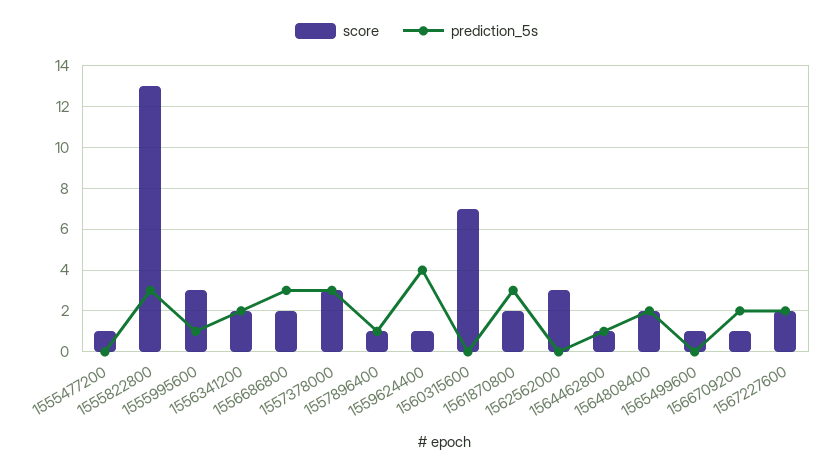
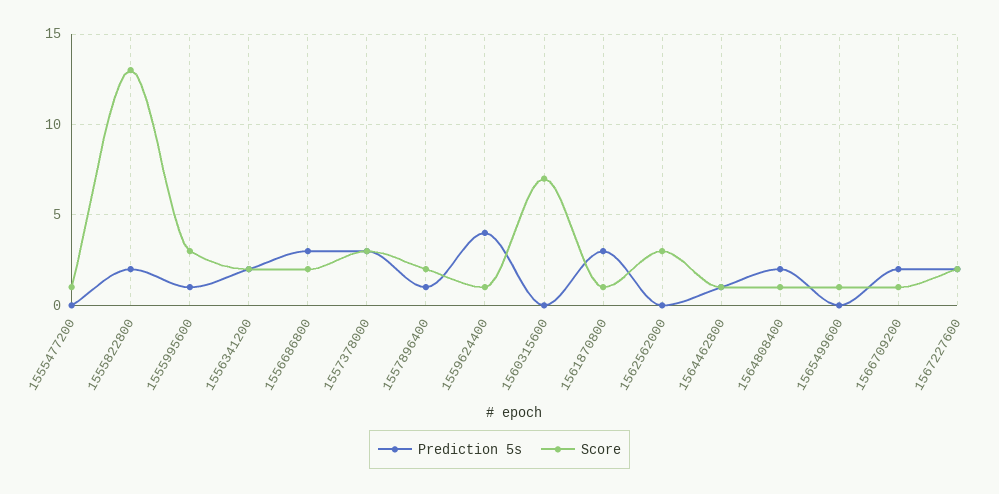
prediction_5s, 1555822800: 3 -> 2
score, 1557896400: 1 -> 2
score, 1561870800: 2 -> 1
score, 1564808400: 2 -> 1

